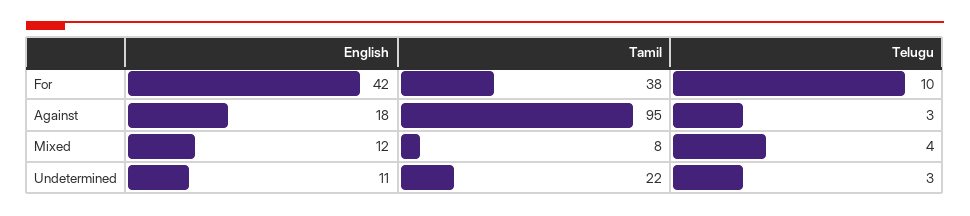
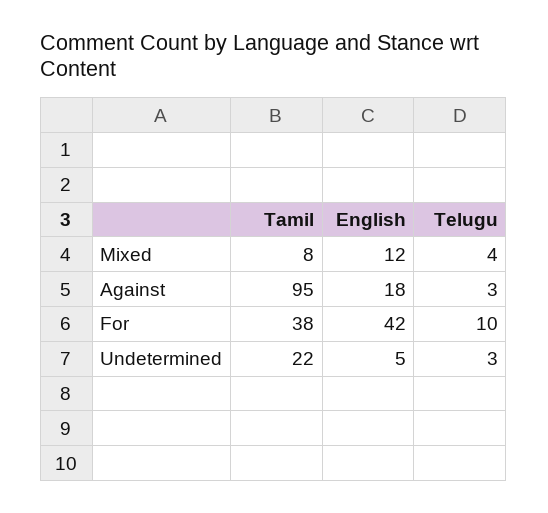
English, Undetermined: 11 -> 5

